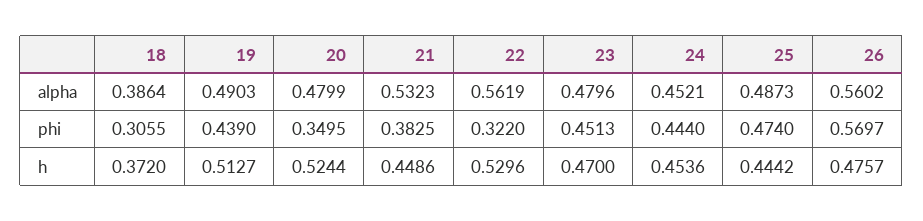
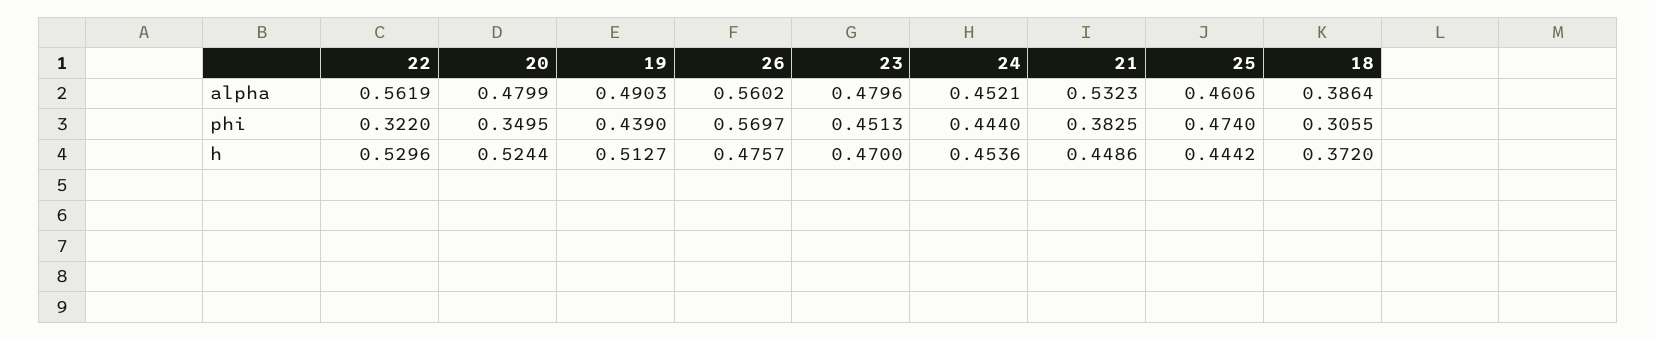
25, alpha: 0.4873 -> 0.4606

